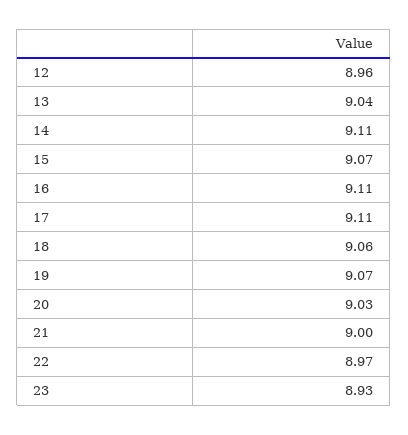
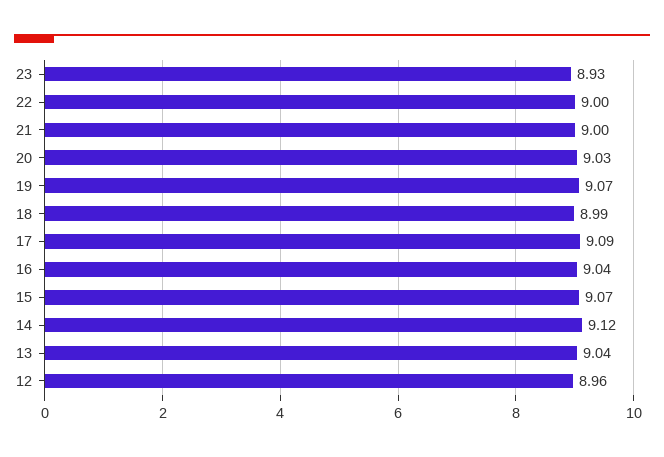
14: 9.11 -> 9.12
16: 9.11 -> 9.04
17: 9.11 -> 9.09
18: 9.06 -> 8.99
22: 8.97 -> 9

